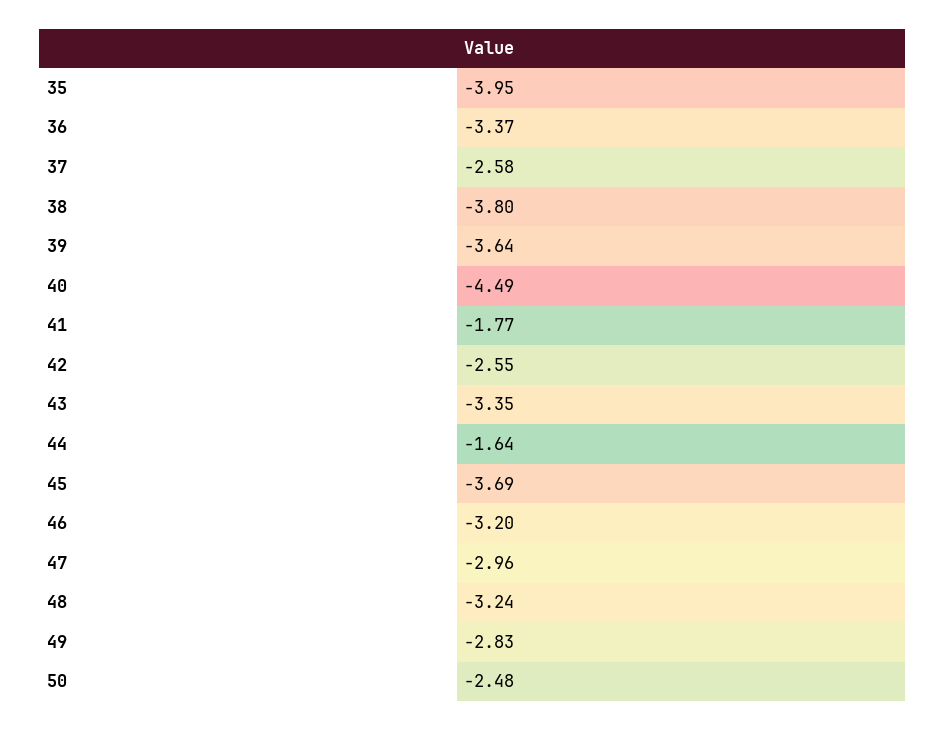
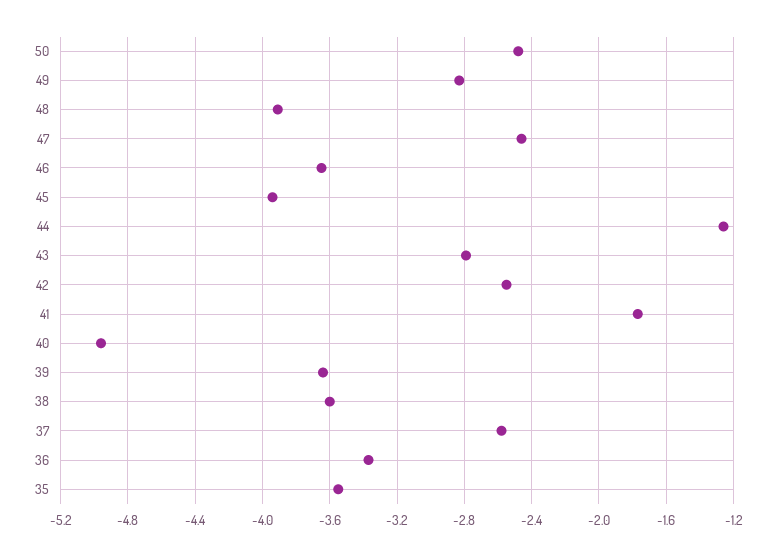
35: -3.95 -> -3.55
38: -3.8 -> -3.6
40: -4.49 -> -4.95
43: -3.35 -> -2.8
44: -1.64 -> -1.25
45: -3.69 -> -3.95
46: -3.2 -> -3.65
47: -2.96 -> -2.45
48: -3.24 -> -3.9

